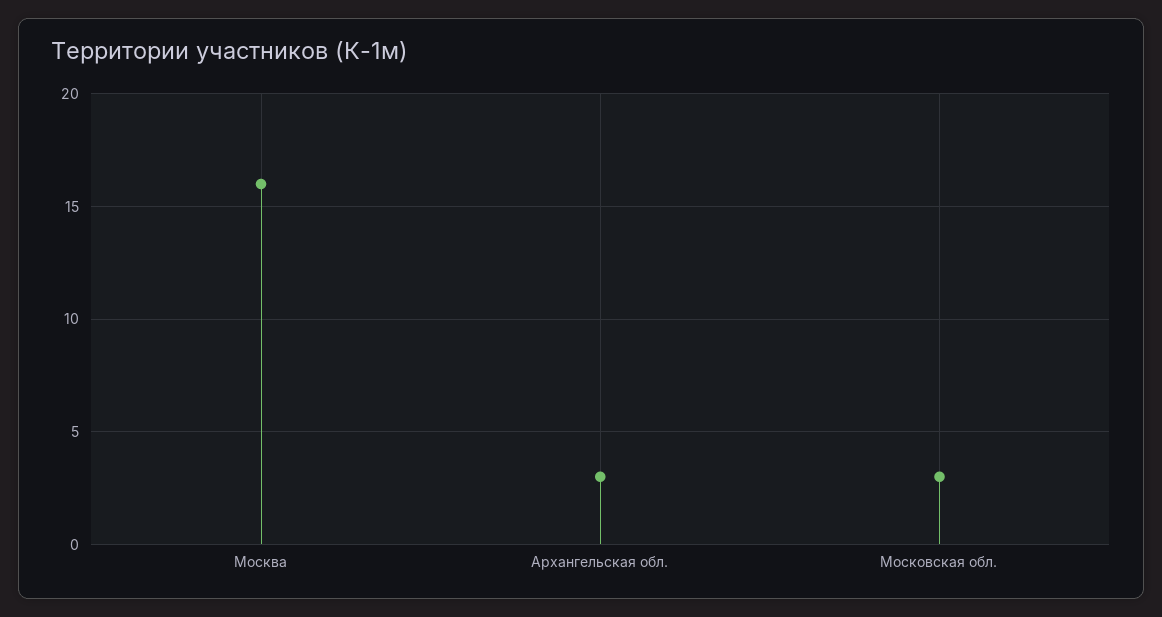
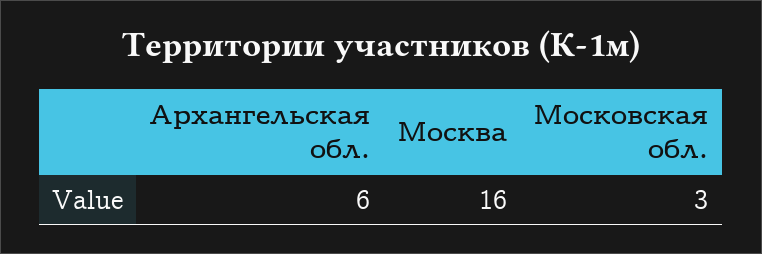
Архангельская обл.: 3 -> 6

